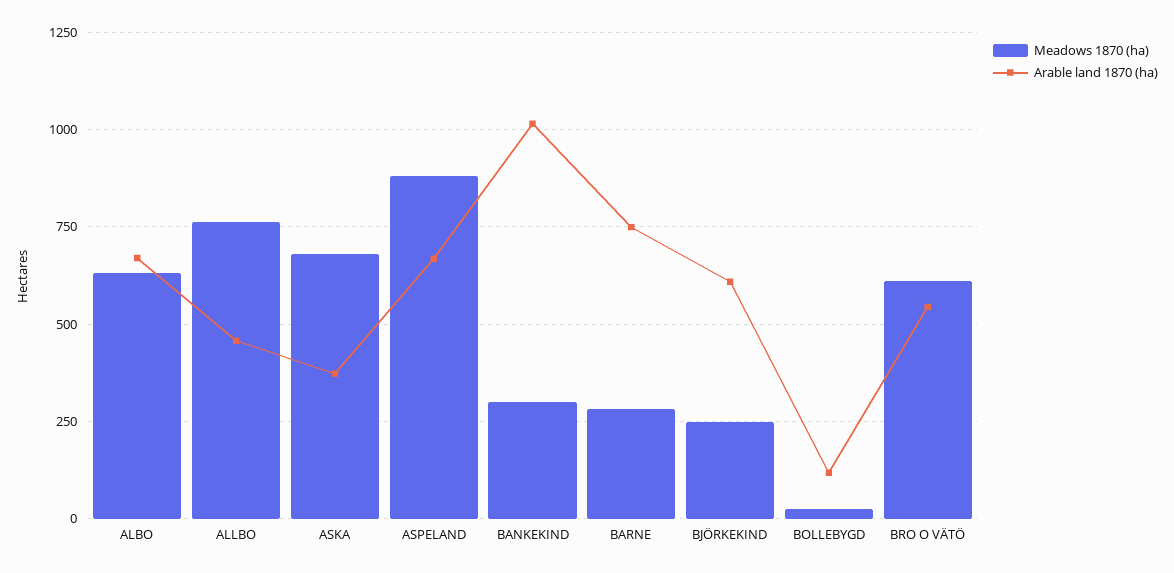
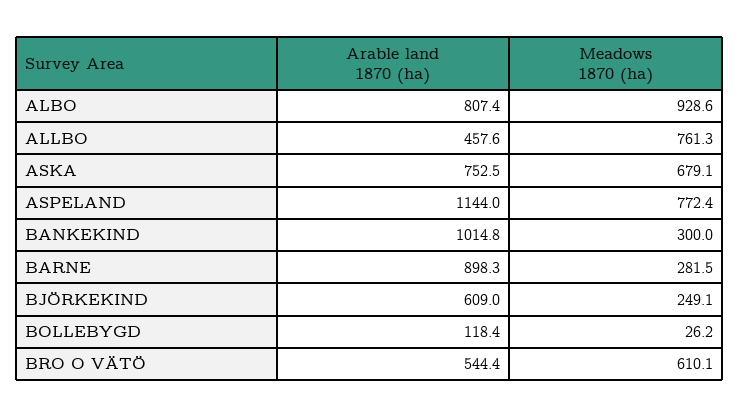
Meadows 1870 (ha), ALBO: 625 -> 928.6
Arable land 1870 (ha), ALBO: 675 -> 807.4
Arable land 1870 (ha), ASKA: 375 -> 752.5
Meadows 1870 (ha), ASPELAND: 875 -> 772.4
Arable land 1870 (ha), ASPELAND: 675 -> 1144
Arable land 1870 (ha), BARNE: 750 -> 898.3

